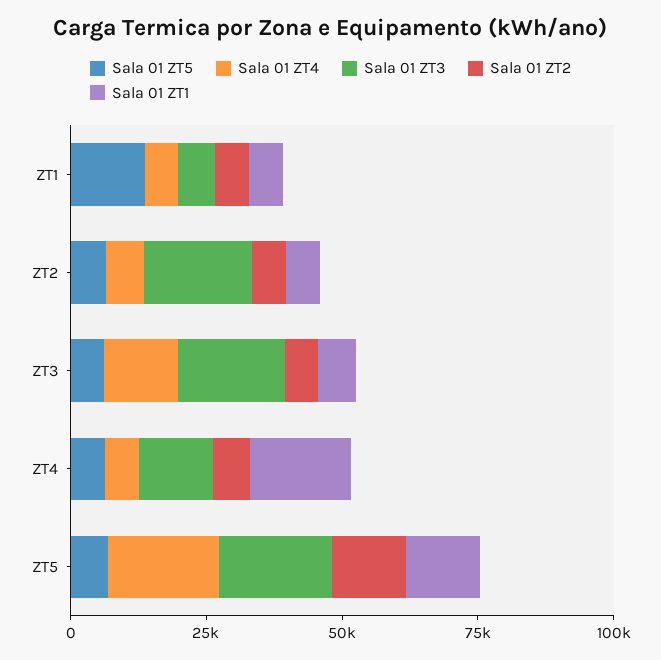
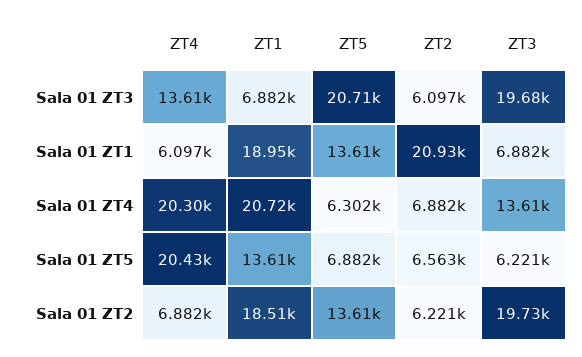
Sala 01 ZT4, ZT1: 5000 -> 20720
Sala 01 ZT2, ZT1: 5000 -> 18510
Sala 01 ZT1, ZT1: 5000 -> 18950
Sala 01 ZT3, ZT2: 20000 -> 6097
Sala 01 ZT1, ZT2: 5000 -> 20930
Sala 01 ZT2, ZT3: 5000 -> 19730
Sala 01 ZT5, ZT4: 5000 -> 20430
Sala 01 ZT4, ZT4: 5000 -> 20300
Sala 01 ZT1, ZT4: 20000 -> 6097
Sala 01 ZT4, ZT5: 20000 -> 6302

